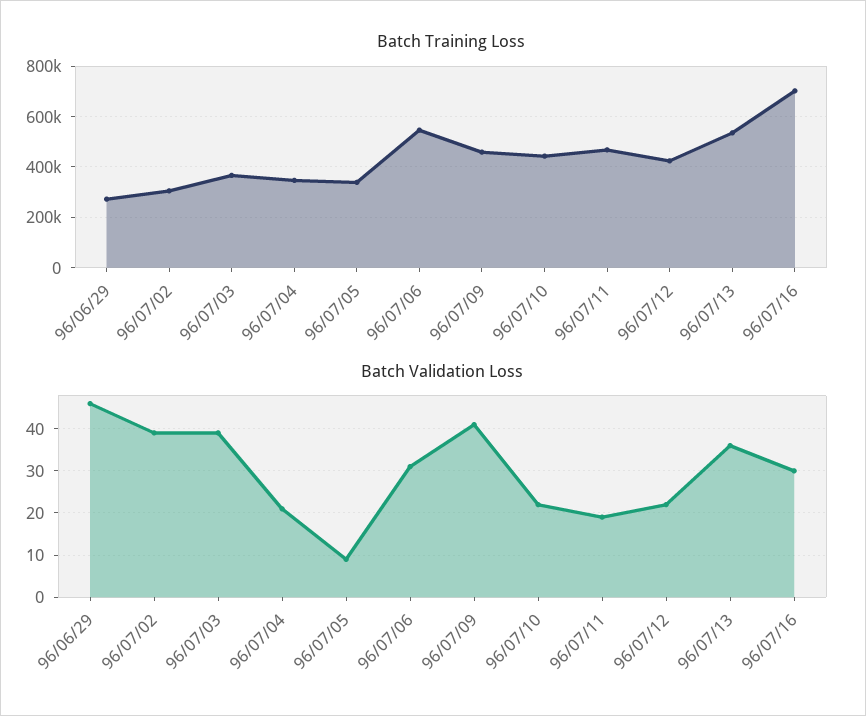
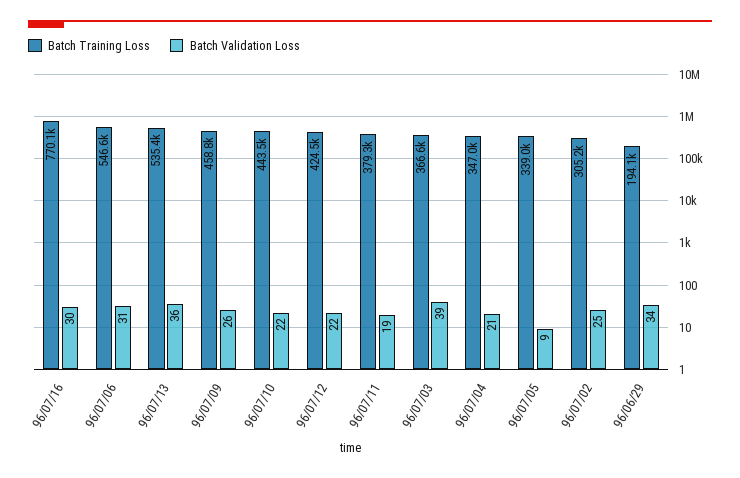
Batch Training Loss, 96/06/29: 275000 -> 194100
Batch Training Loss, 96/07/11: 475000 -> 379300
Batch Training Loss, 96/07/16: 700000 -> 770100
Batch Validation Loss, 96/06/29: 45 -> 34
Batch Validation Loss, 96/07/02: 40 -> 25
Batch Validation Loss, 96/07/09: 40 -> 26

